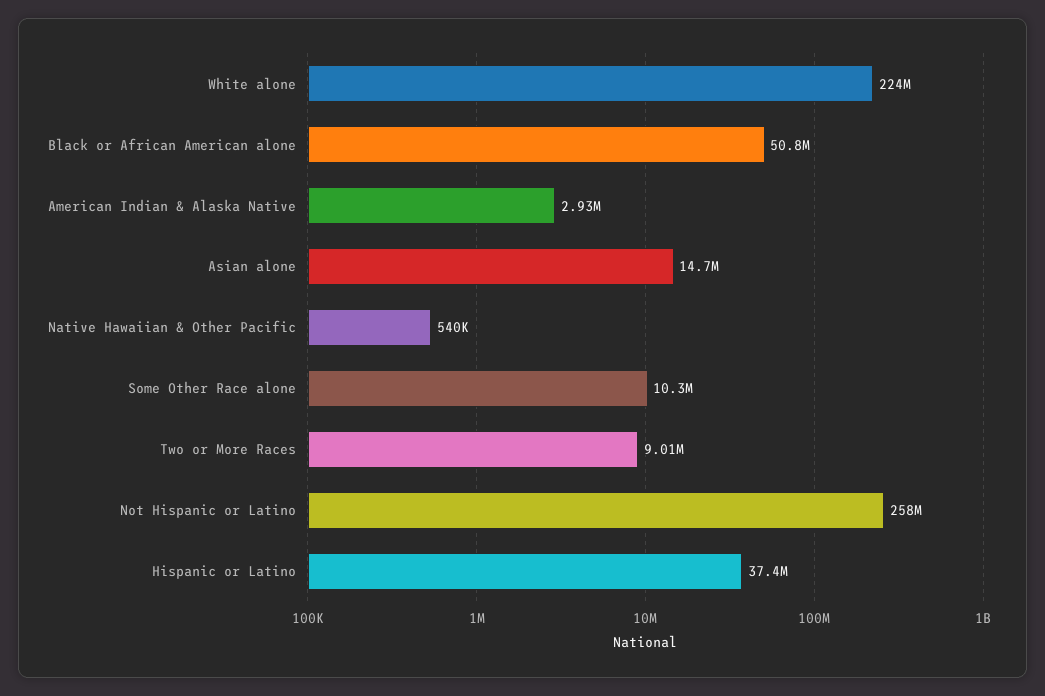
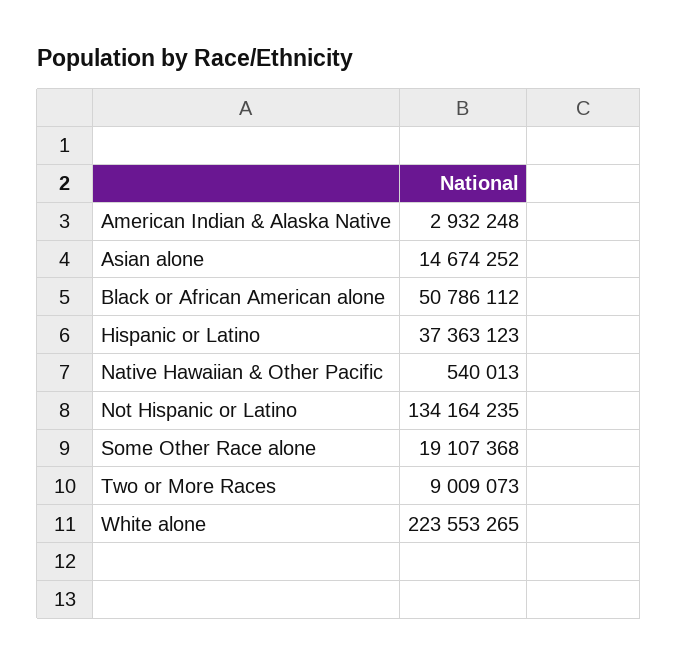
Some Other Race alone: 10300000 -> 19107368
Not Hispanic or Latino: 258000000 -> 134164235

